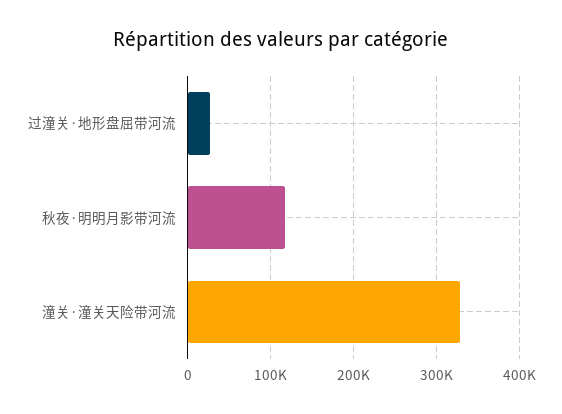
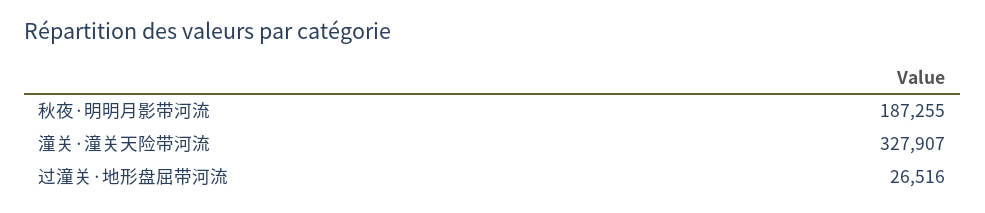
秋夜·明明月影带河流: 120000 -> 187255

